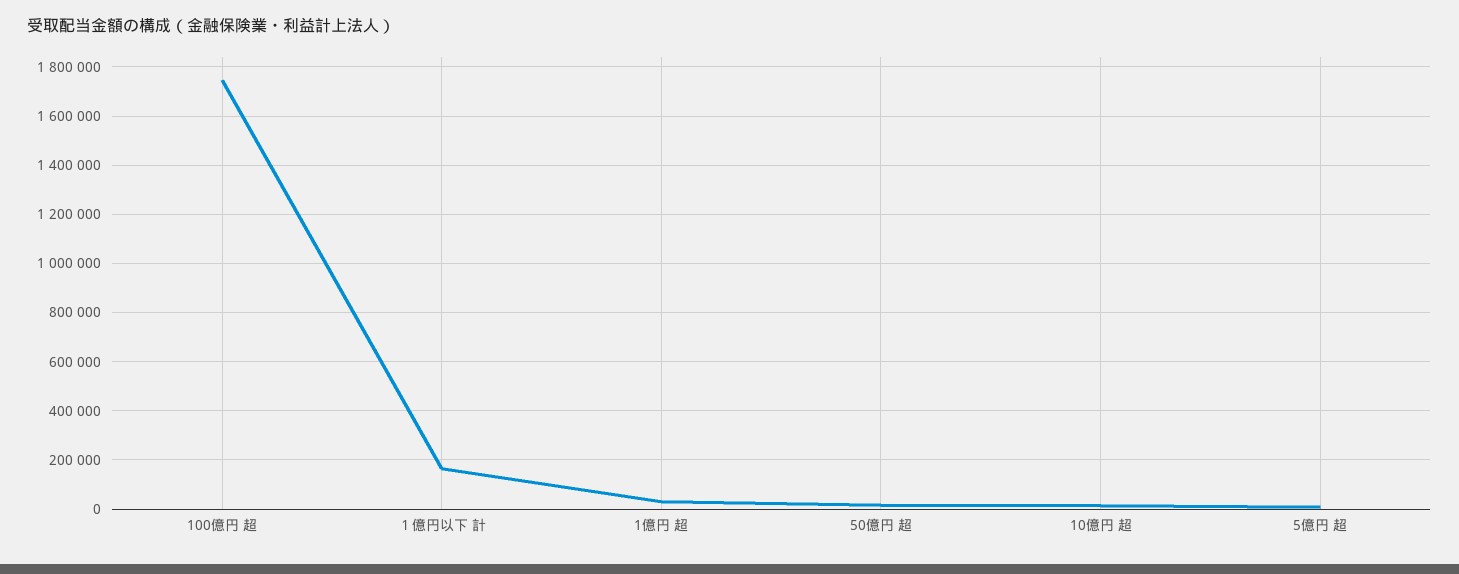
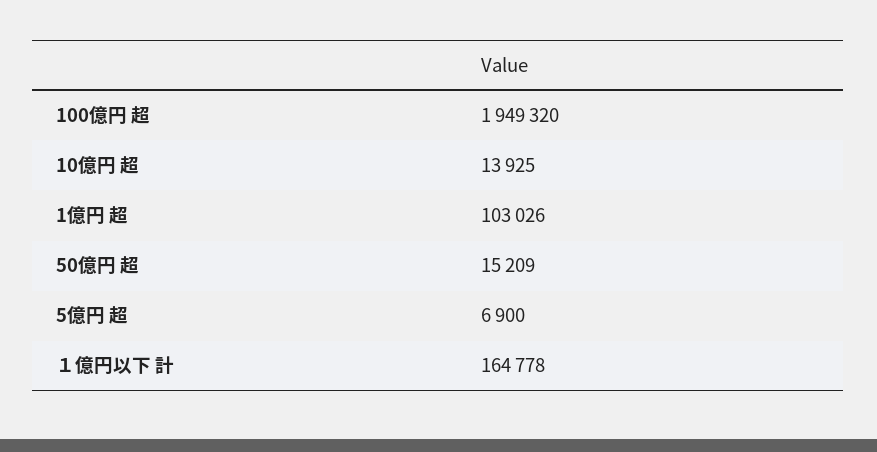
100億円 超: 1750000 -> 1949320
1億円 超: 25000 -> 103026

